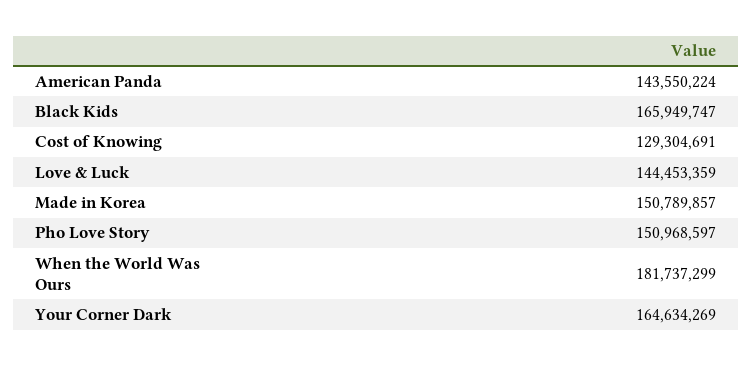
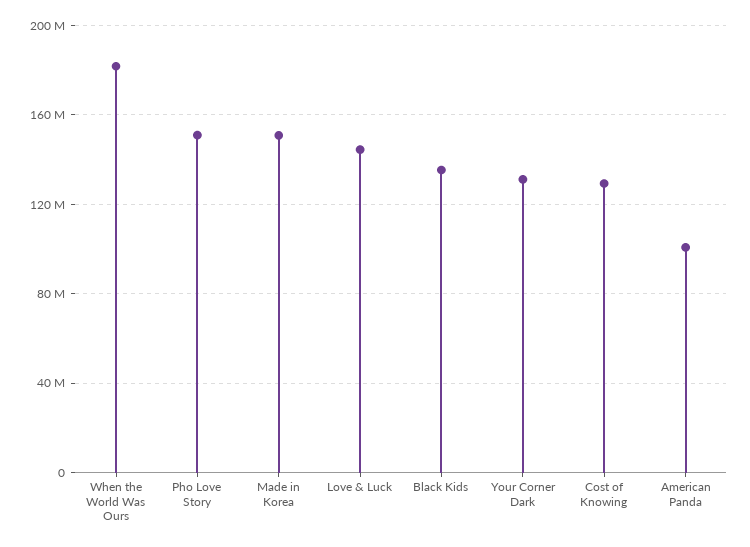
American Panda: 143550224 -> 100000000
Black Kids: 165949747 -> 135000000
Your Corner Dark: 164634269 -> 130000000

